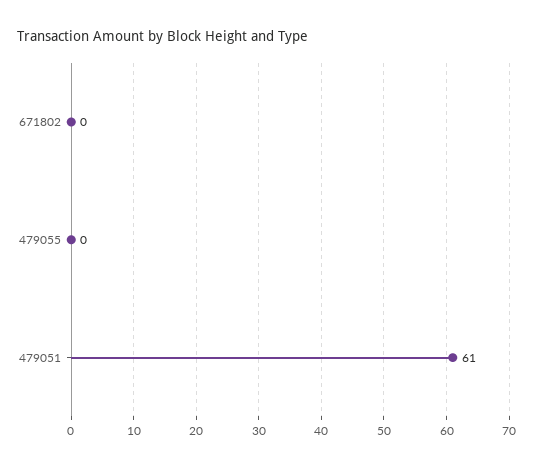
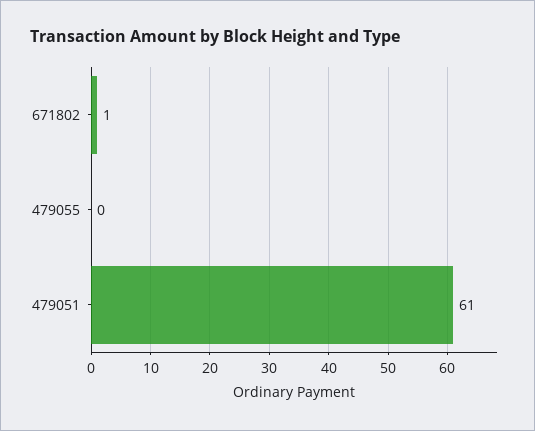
671802: 0 -> 1

